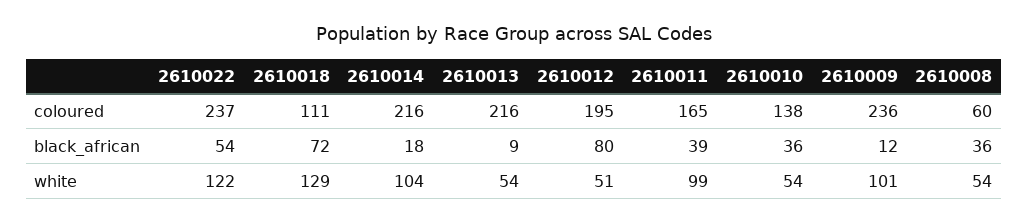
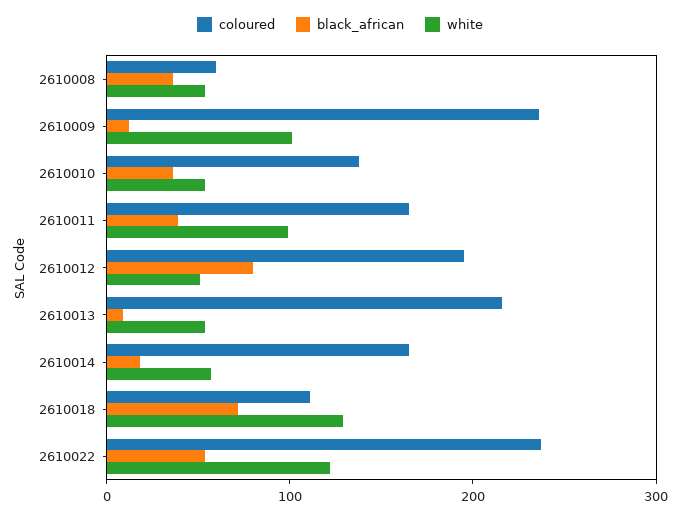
coloured, 2610014: 216 -> 160
white, 2610014: 104 -> 60

